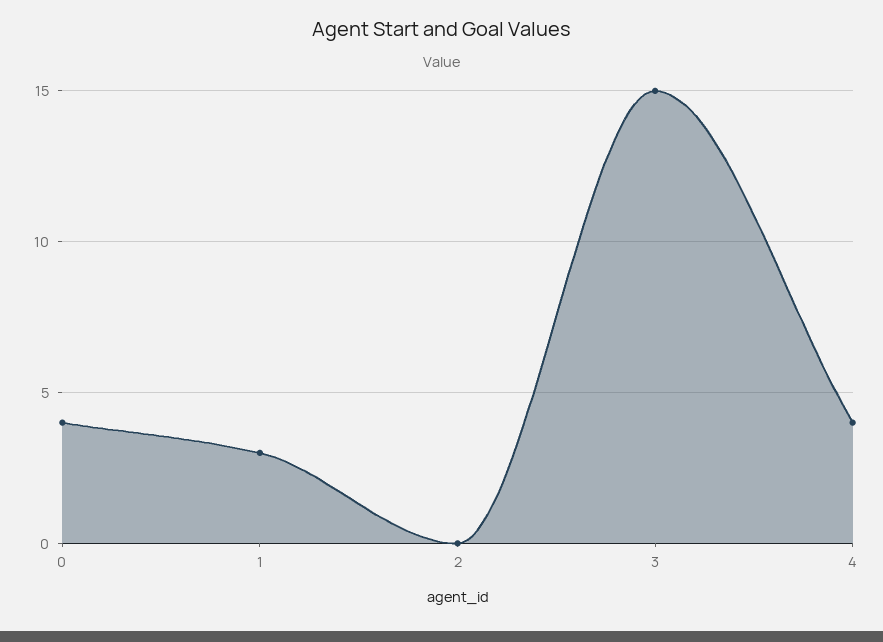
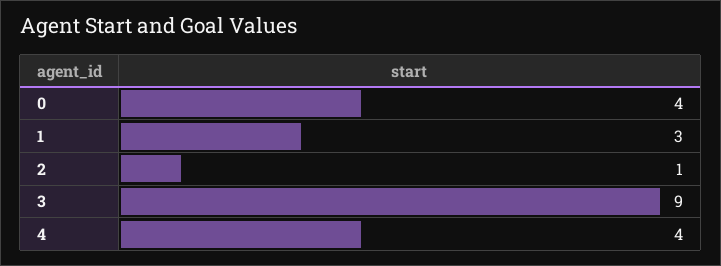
2: 0 -> 1
3: 15 -> 9

